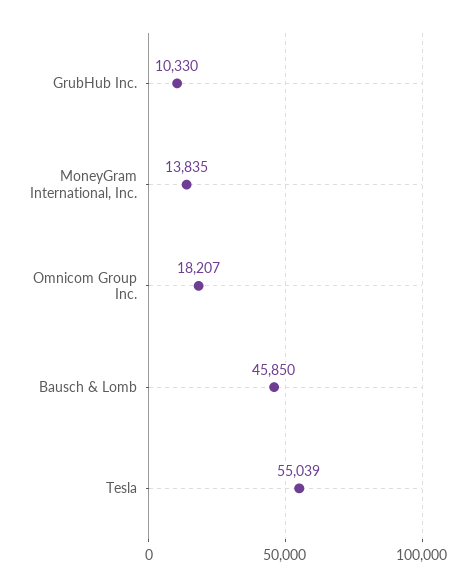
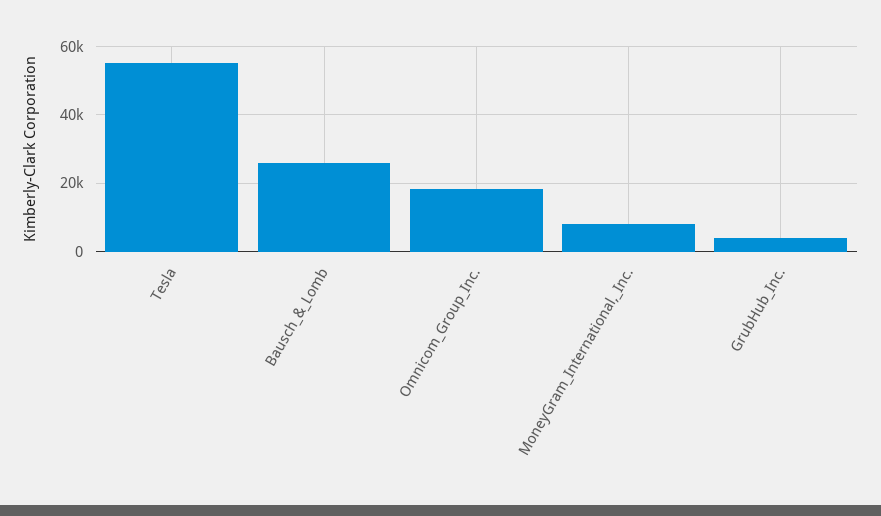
GrubHub Inc.: 10330 -> 4000
MoneyGram International, Inc.: 13835 -> 8000
Bausch & Lomb: 45850 -> 26000

